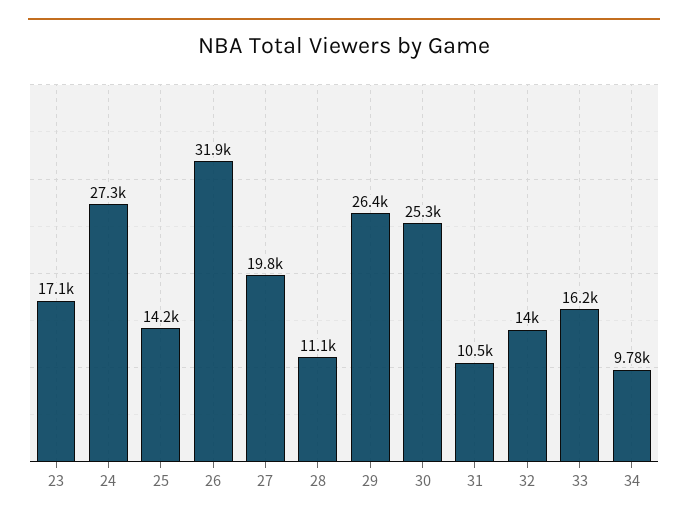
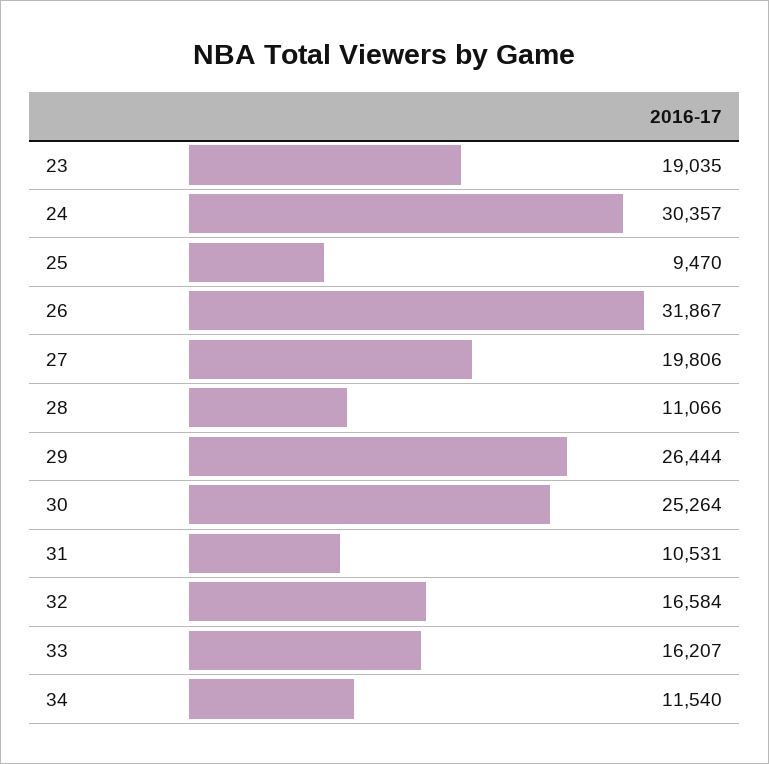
23: 17100 -> 19035
24: 27300 -> 30357
25: 14200 -> 9470
32: 14000 -> 16584
34: 9780 -> 11540

